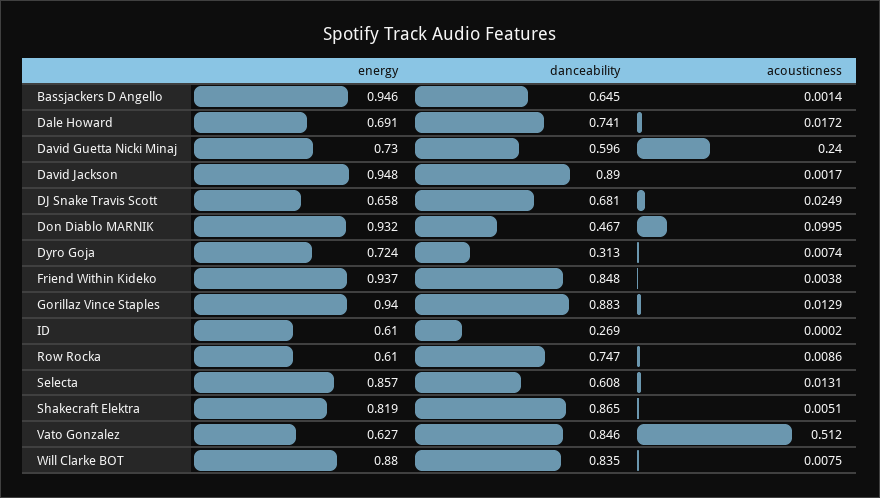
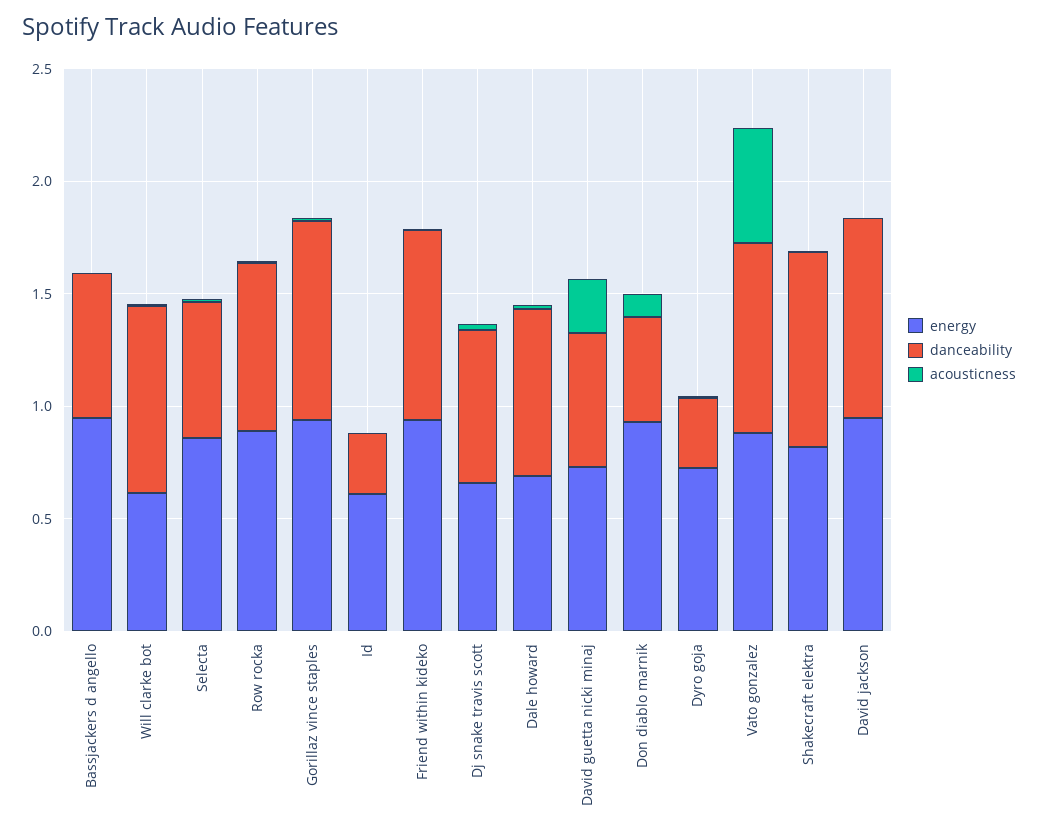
energy, Row Rocka: 0.61 -> 0.9
energy, Vato Gonzalez: 0.627 -> 0.9
energy, Will Clarke BOT: 0.88 -> 0.6

